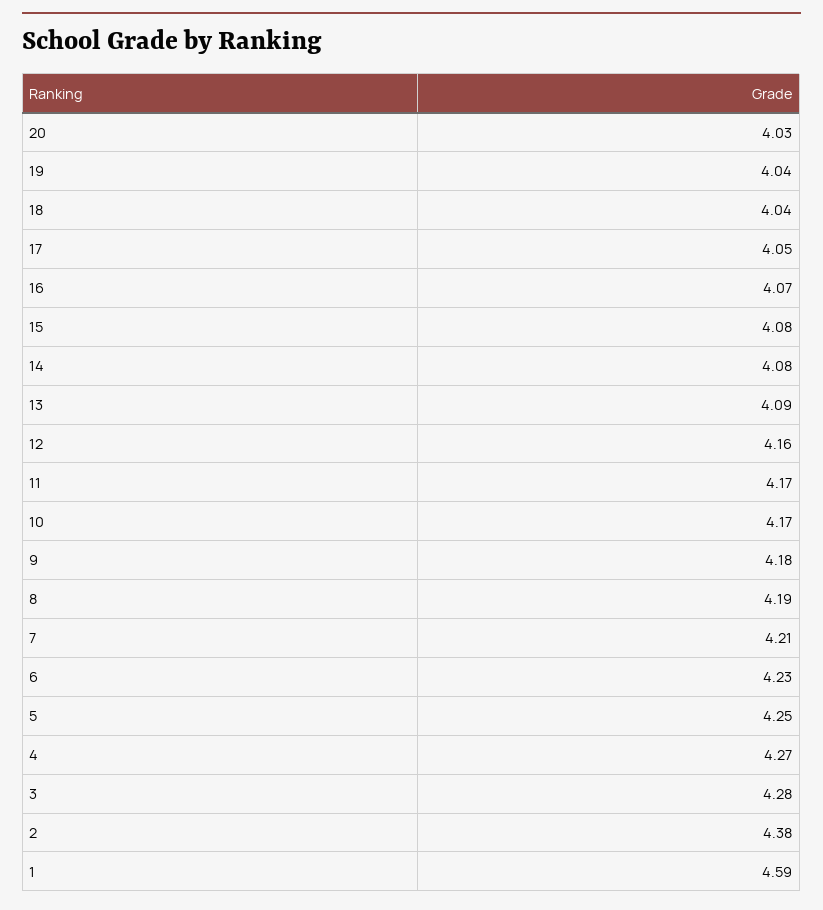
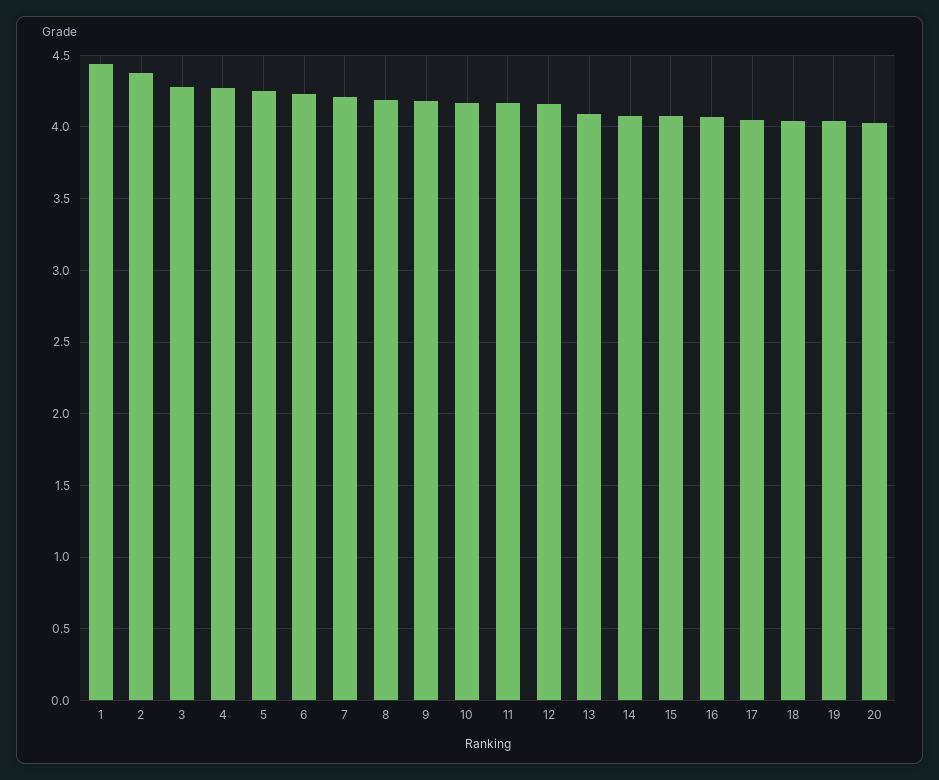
1: 4.59 -> 4.45

